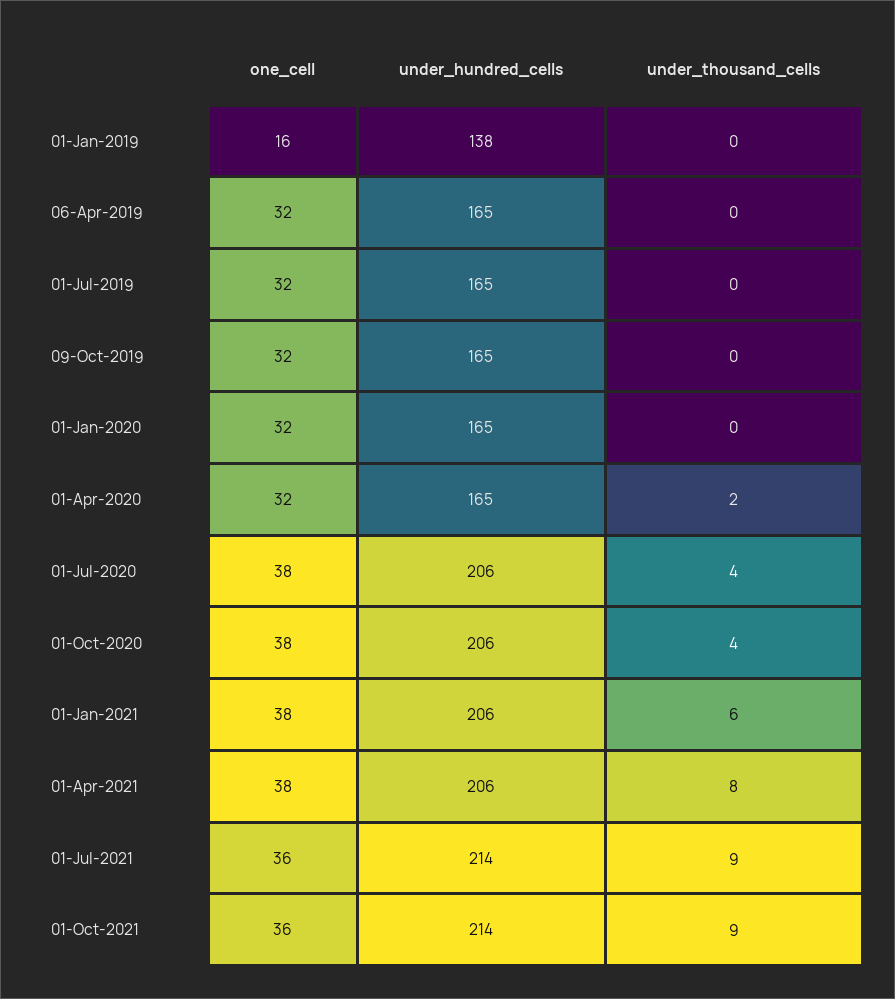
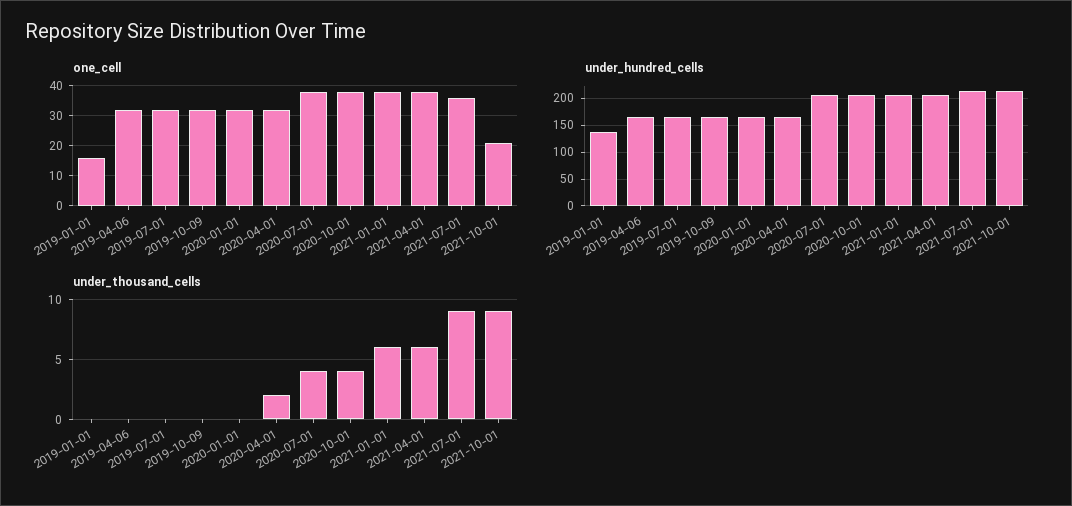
under_thousand_cells, 01-Apr-2021: 8 -> 6
one_cell, 01-Oct-2021: 36 -> 20

